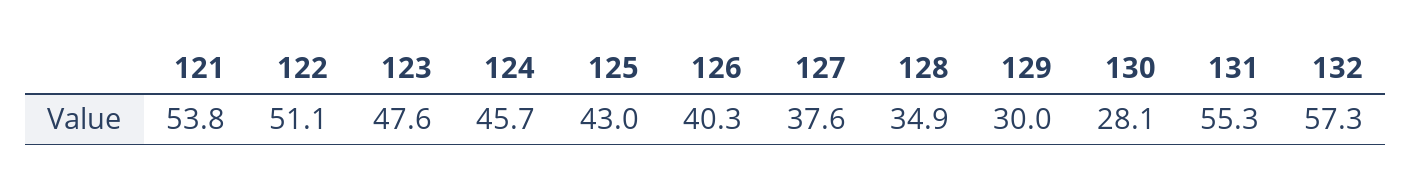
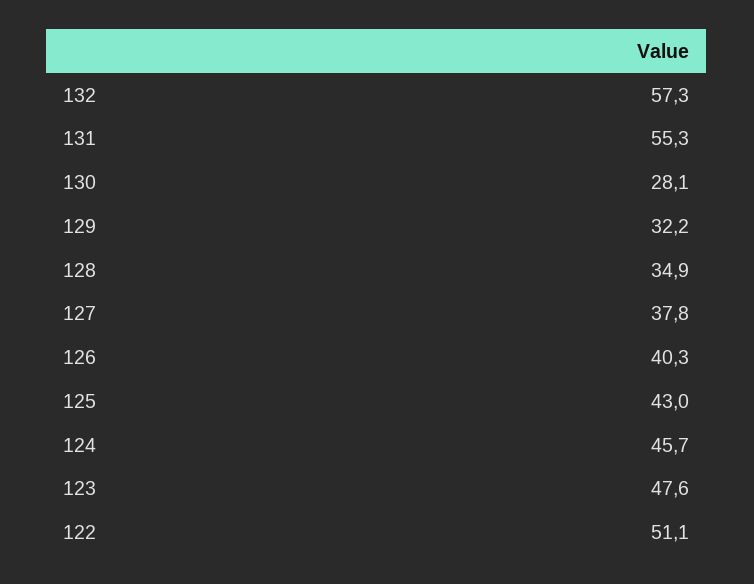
121: 53.8 -> none
127: 37.6 -> 37.8
129: 30 -> 32.2

